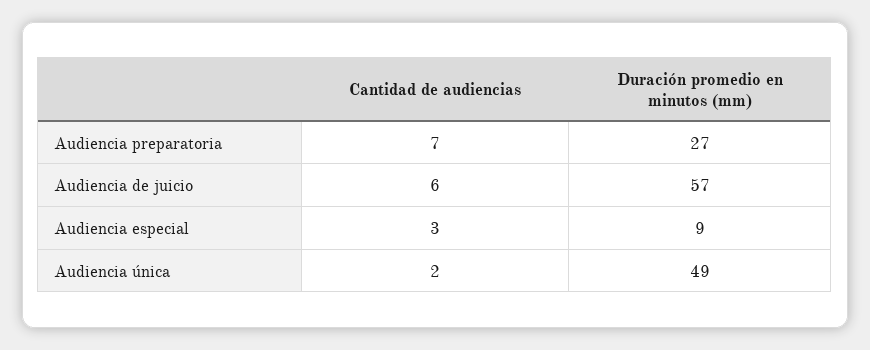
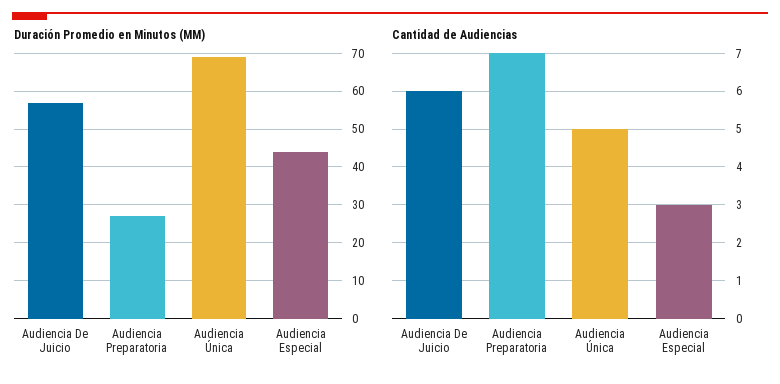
Duración promedio en minutos (mm), Audiencia especial: 9 -> 45
Cantidad de audiencias, Audiencia única: 2 -> 5
Duración promedio en minutos (mm), Audiencia única: 49 -> 70

